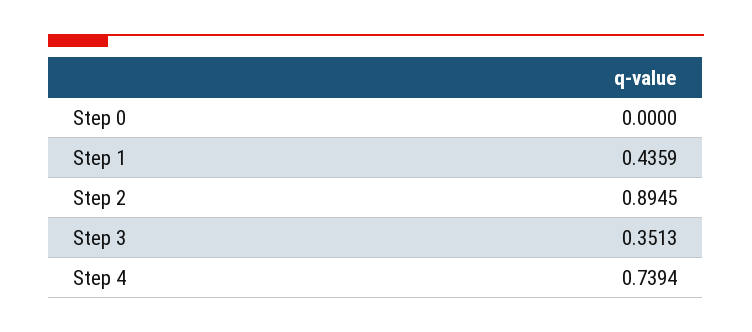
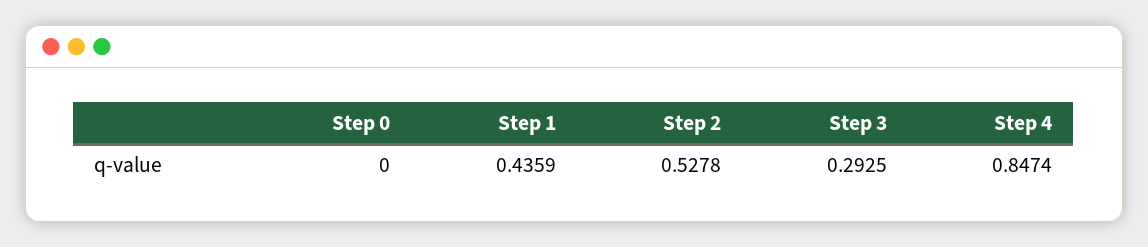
Step 2: 0.8945 -> 0.5278
Step 3: 0.3513 -> 0.2925
Step 4: 0.7394 -> 0.8474

